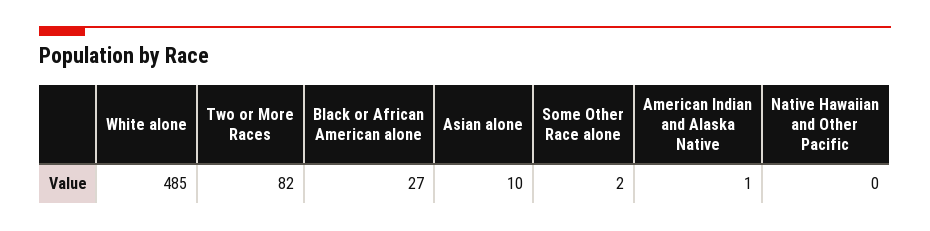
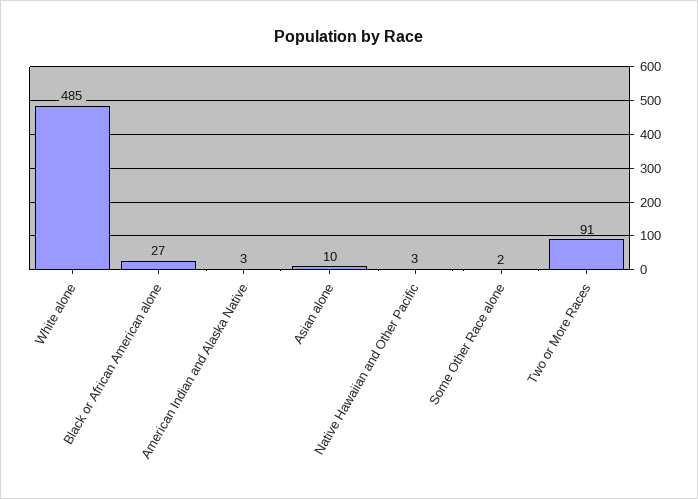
Two or More Races: 82 -> 91
American Indian and Alaska Native: 1 -> 3
Native Hawaiian and Other Pacific: 0 -> 3

